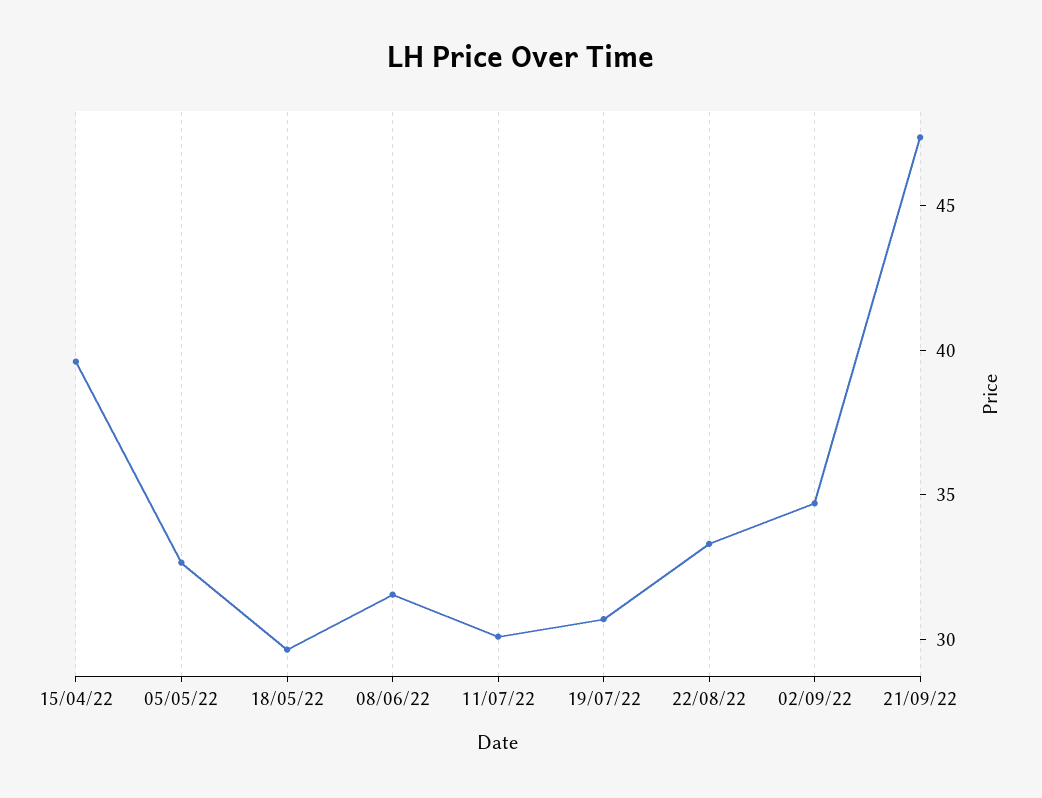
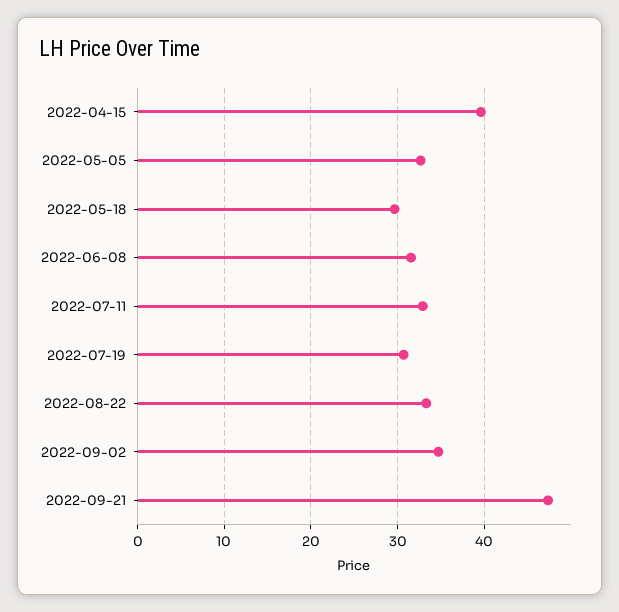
11/07/22: 30 -> 33

